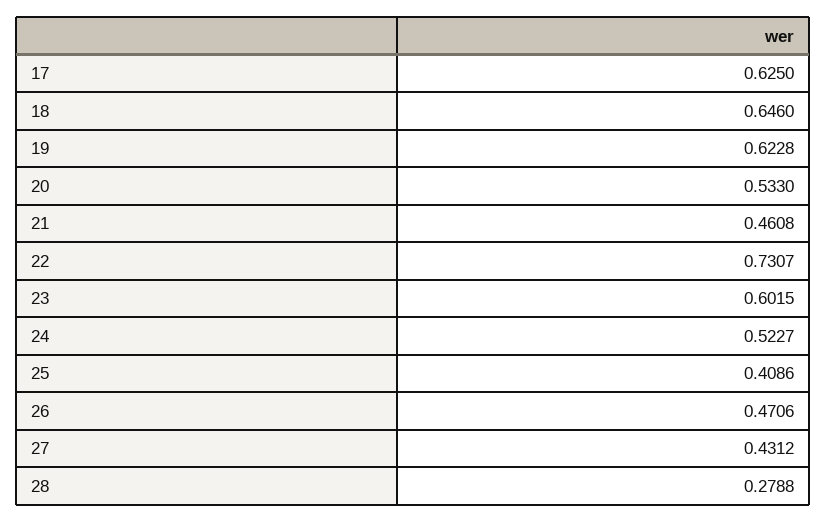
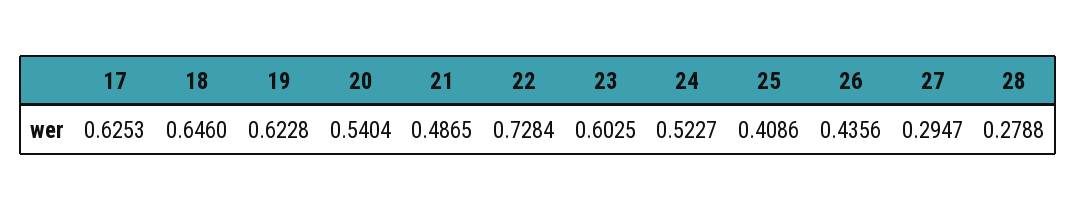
17: 0.625 -> 0.6253
20: 0.533 -> 0.5404
21: 0.4608 -> 0.4865
22: 0.7307 -> 0.7284
23: 0.6015 -> 0.6025
26: 0.4706 -> 0.4356
27: 0.4312 -> 0.2947

